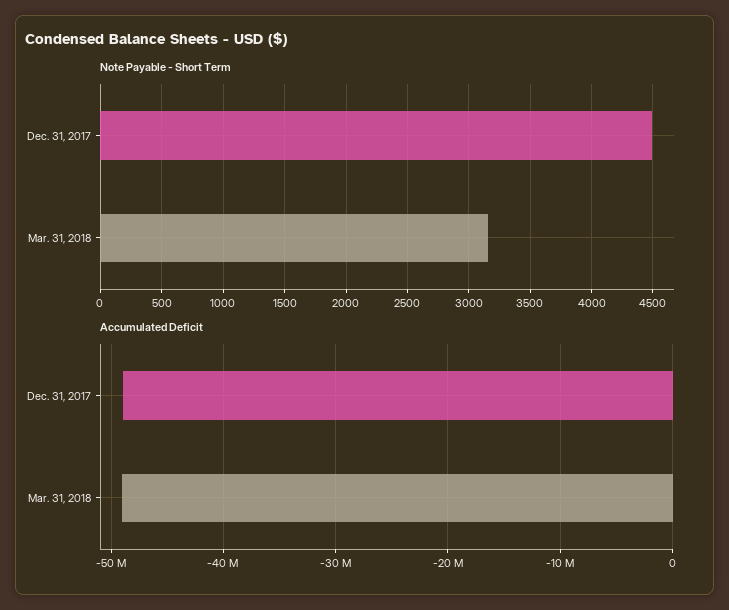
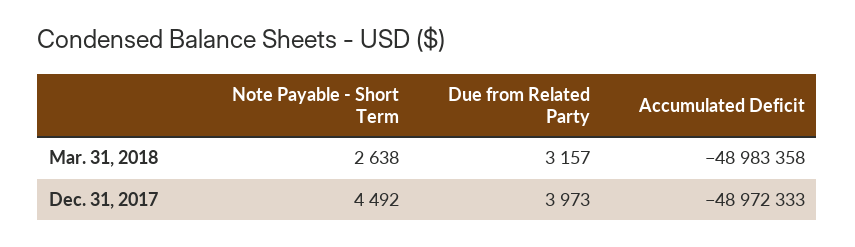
Note Payable - Short Term, Mar. 31, 2018: 3150 -> 2638
Due from Related Party, Mar. 31, 2018: none -> 3157
Due from Related Party, Dec. 31, 2017: none -> 3973

